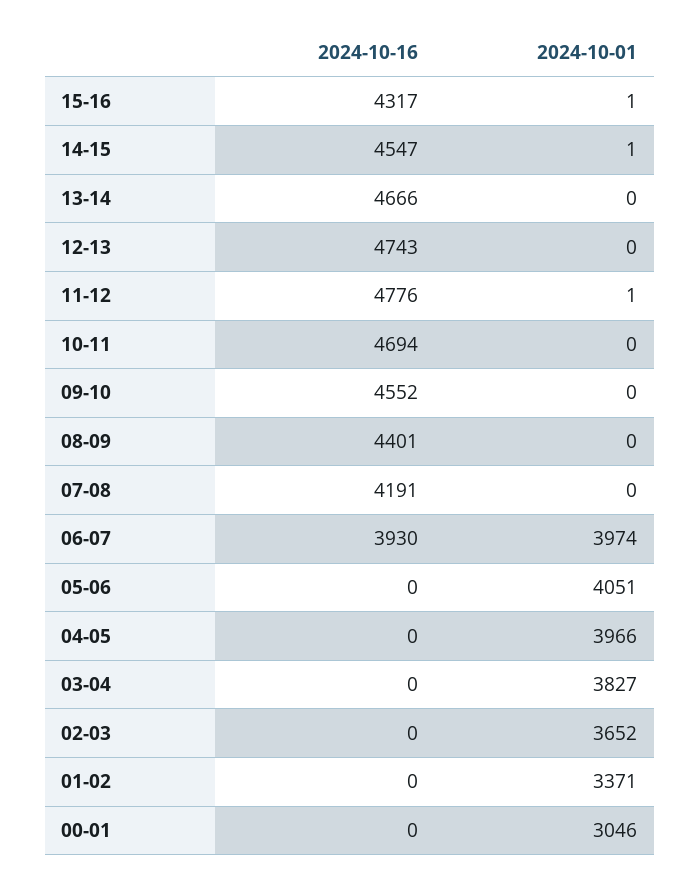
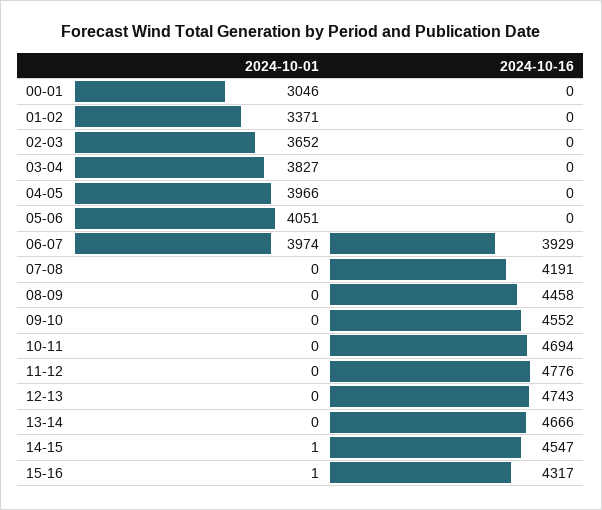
2024-10-01, 11-12: 1 -> 0
2024-10-16, 08-09: 4401 -> 4458
2024-10-16, 06-07: 3930 -> 3929

